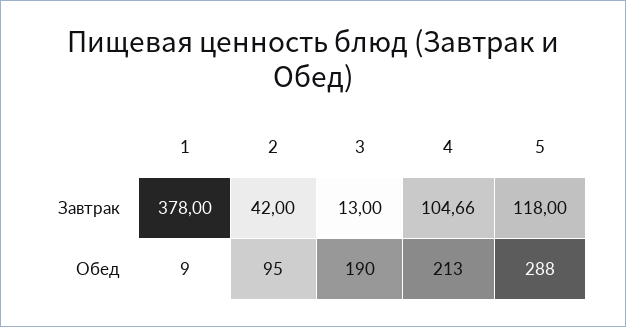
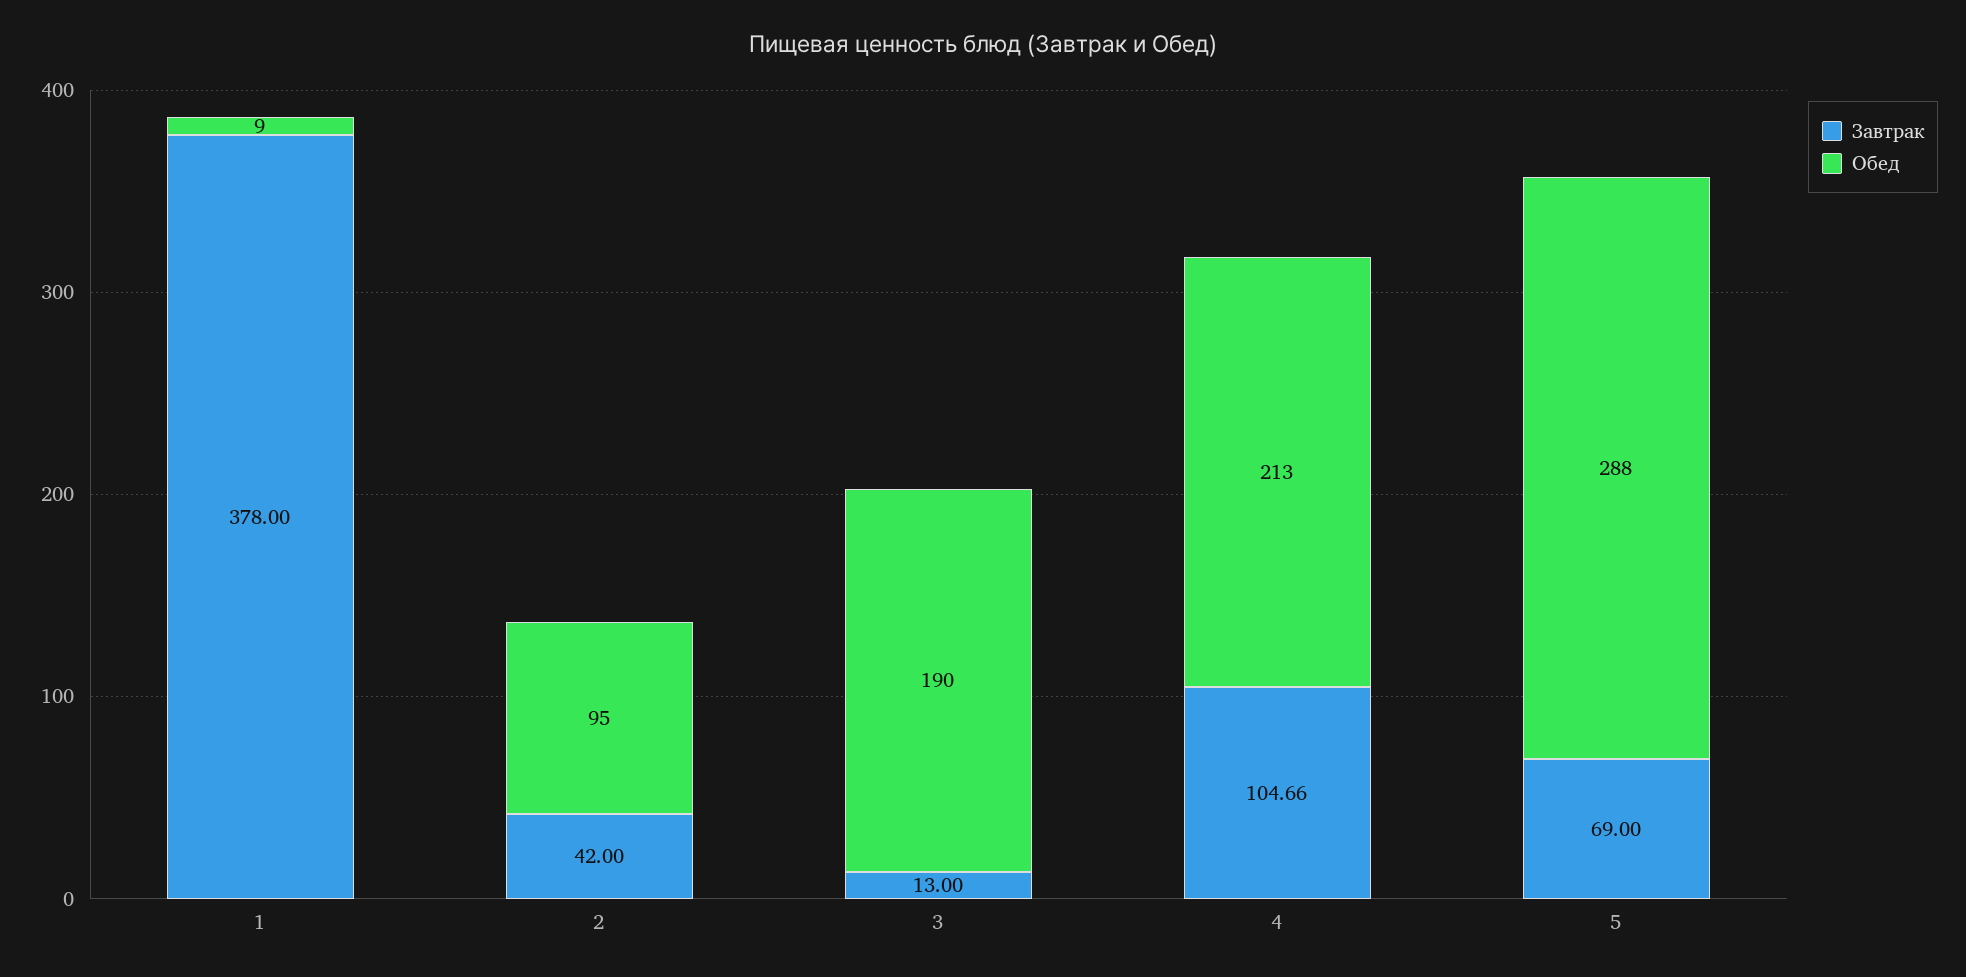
Завтрак, 5: 118 -> 69

